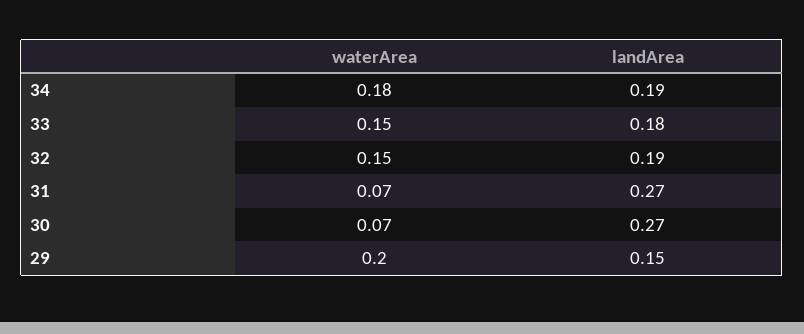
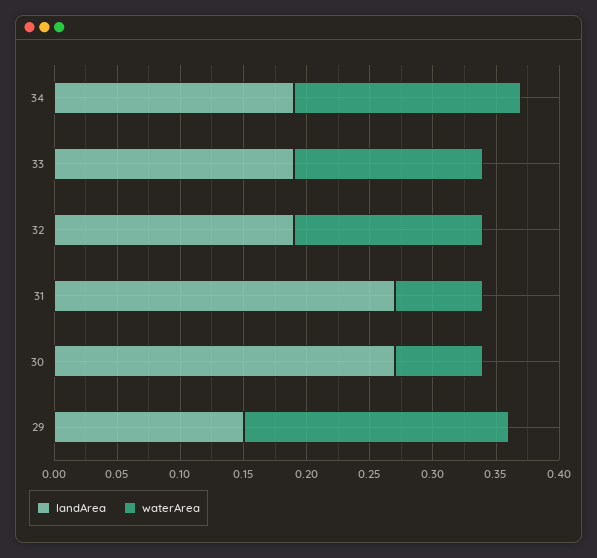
landArea, 33: 0.18 -> 0.19
waterArea, 29: 0.2 -> 0.21

